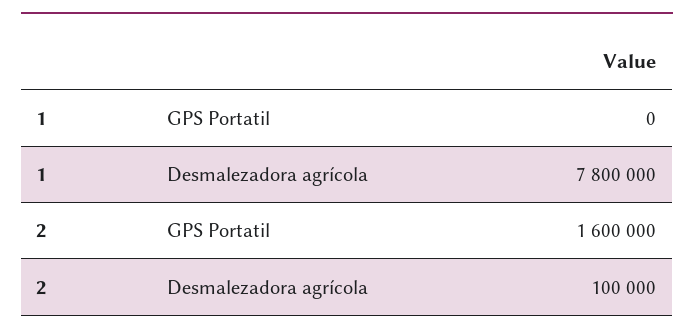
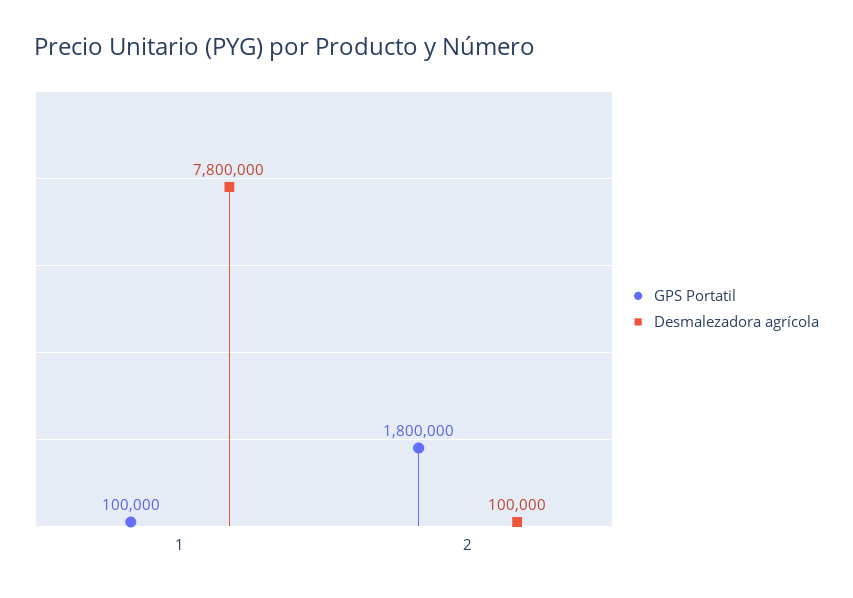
GPS Portatil, 1: 0 -> 100000
GPS Portatil, 2: 1600000 -> 1800000

